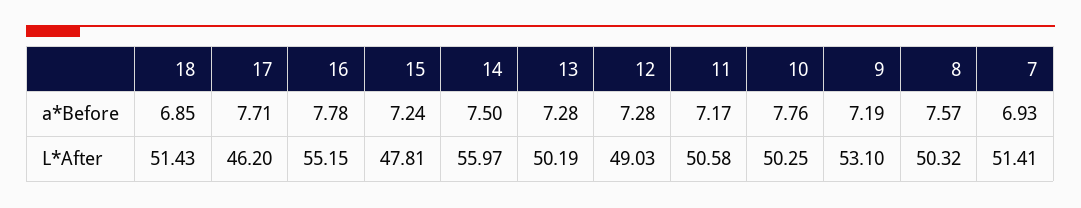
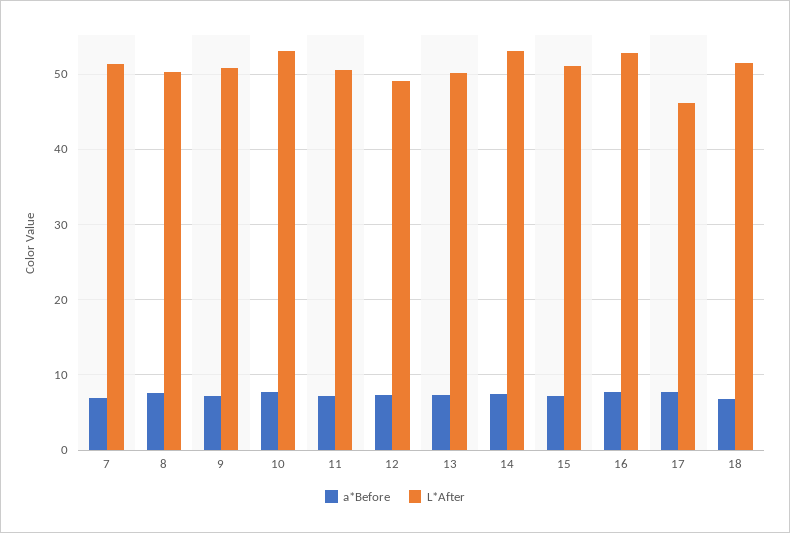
L*After, 16: 55.15 -> 53
L*After, 15: 47.81 -> 51
L*After, 14: 55.97 -> 53
L*After, 10: 50.25 -> 53
L*After, 9: 53.1 -> 51

